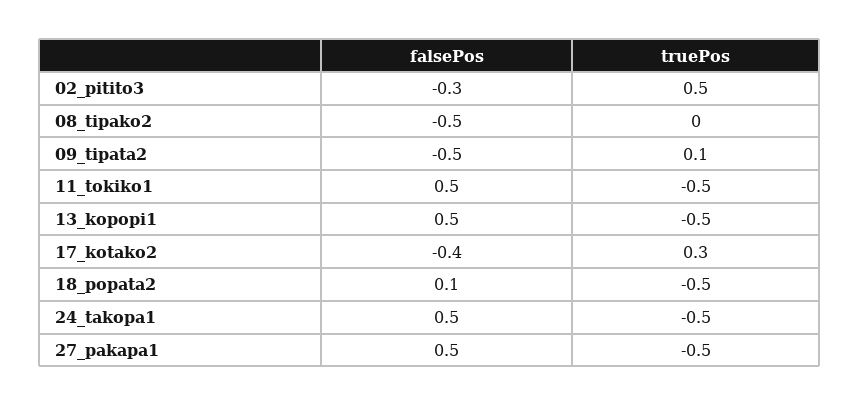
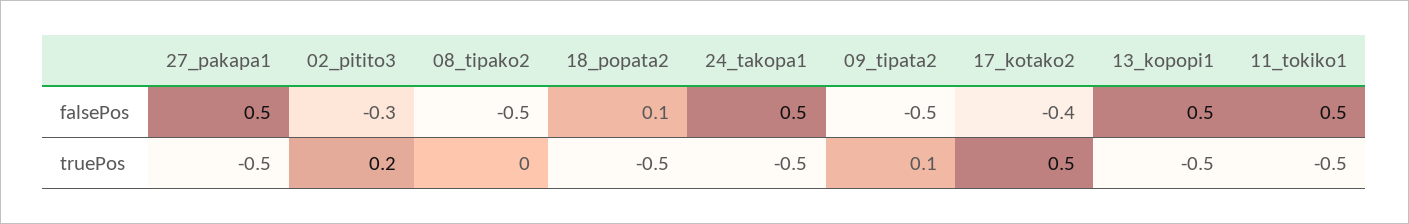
truePos, 02_pitito3: 0.5 -> 0.2
truePos, 17_kotako2: 0.3 -> 0.5

